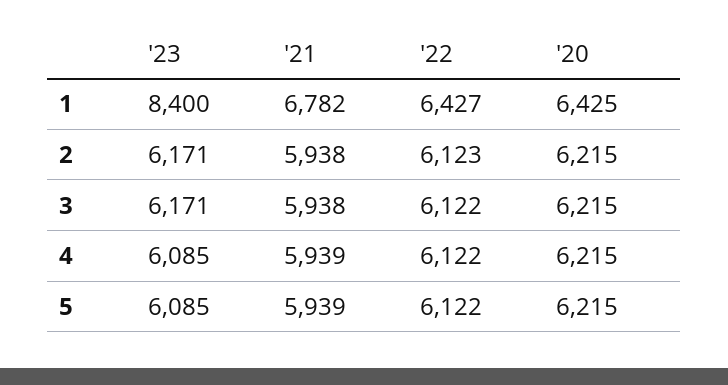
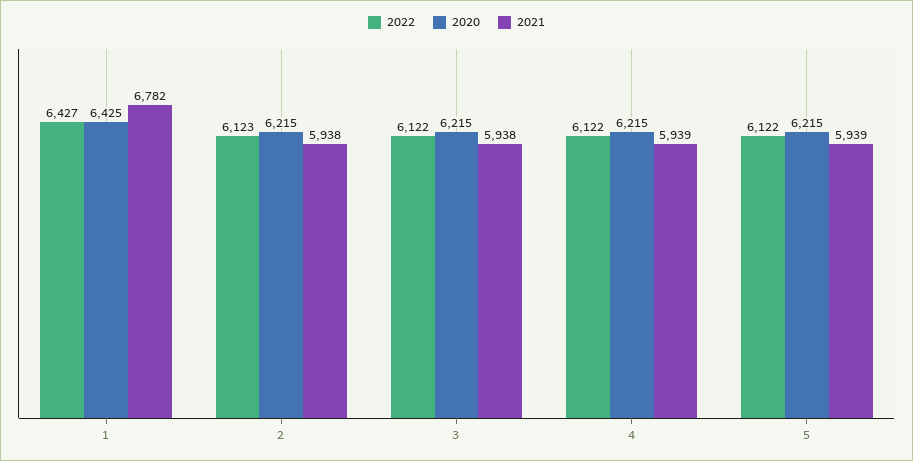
'23, 1: 8400 -> none
'23, 2: 6171 -> none
'23, 3: 6171 -> none
'23, 4: 6085 -> none
'23, 5: 6085 -> none

